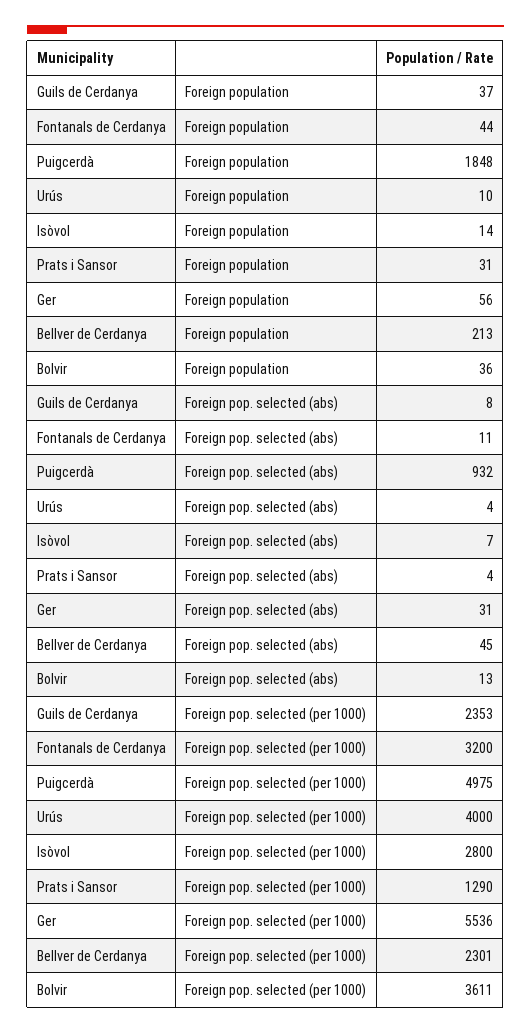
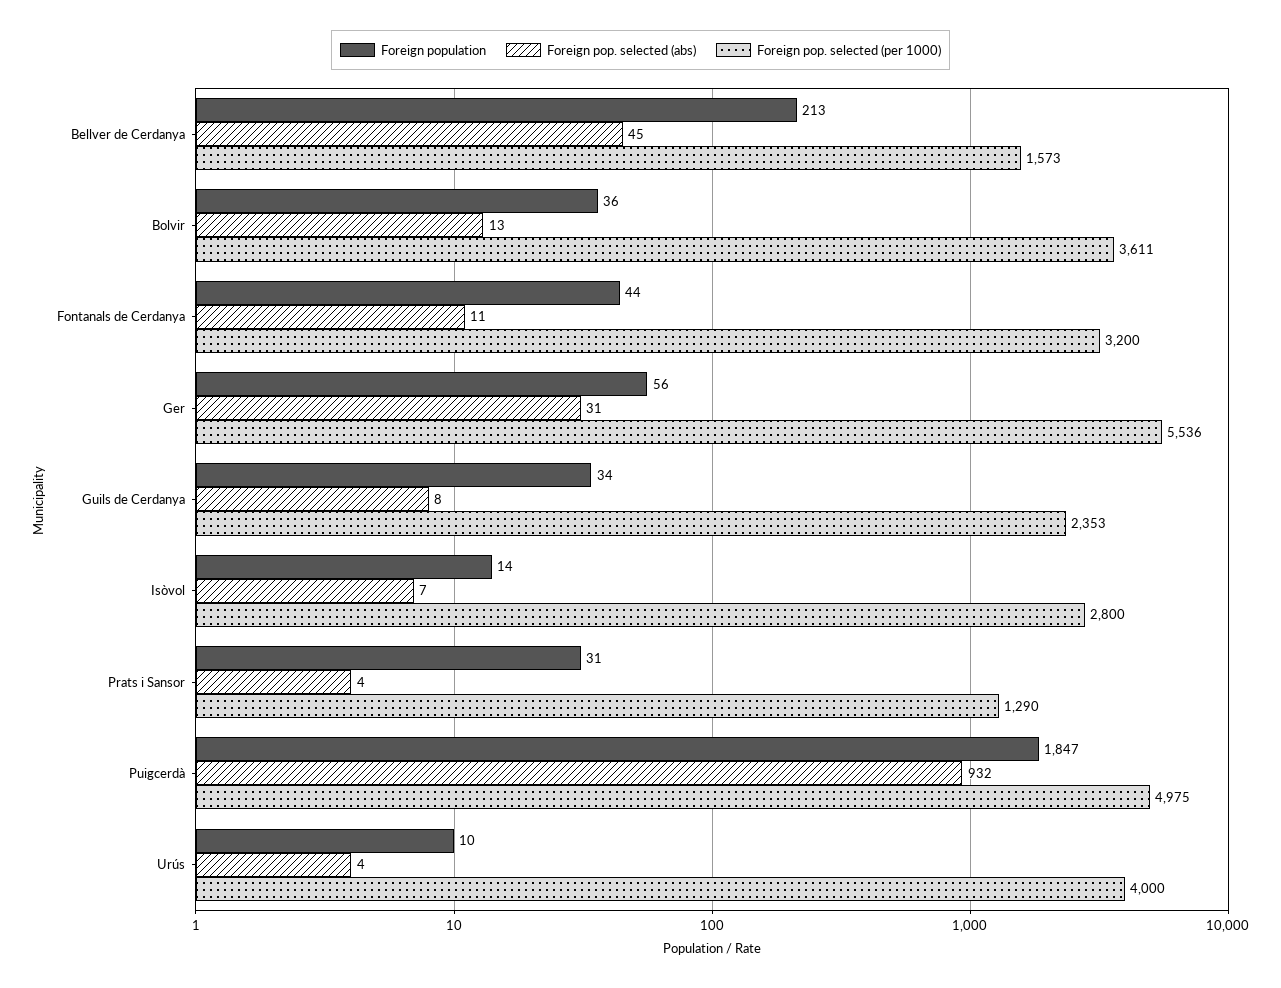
Foreign population, Guils de Cerdanya: 37 -> 34
Foreign population, Puigcerdà: 1848 -> 1847
Foreign pop. selected (per 1000), Bellver de Cerdanya: 2301 -> 1573

